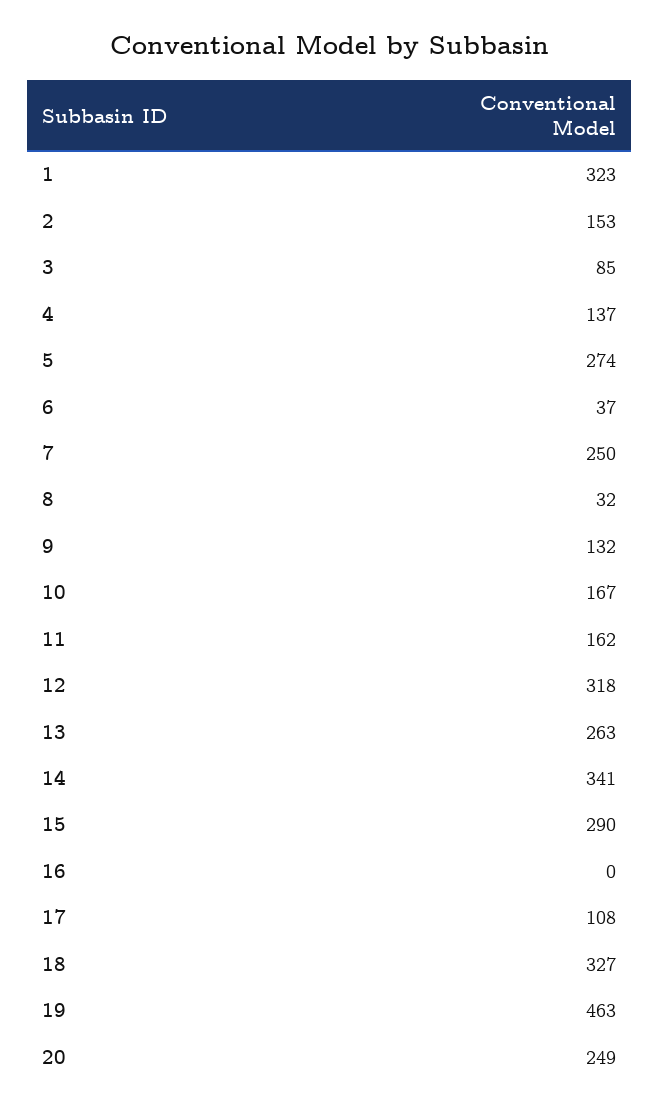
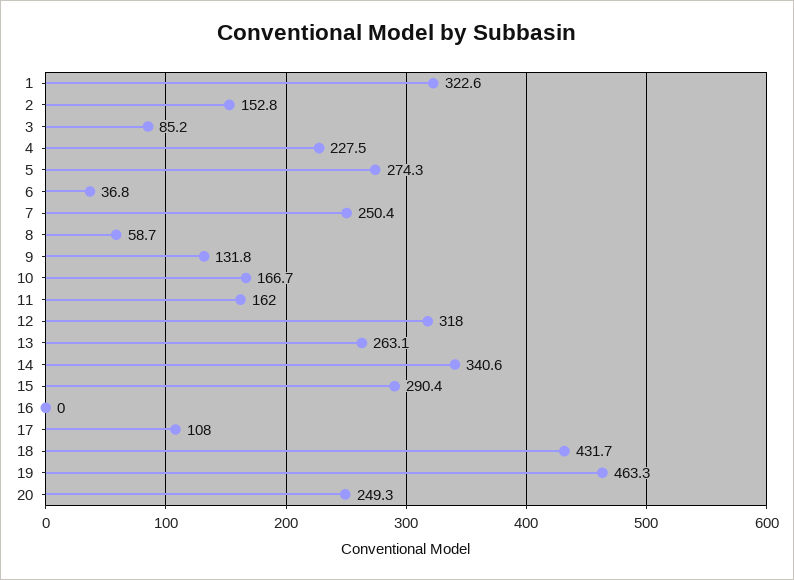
4: 137 -> 227.5
8: 32 -> 58.7
18: 327 -> 431.7

